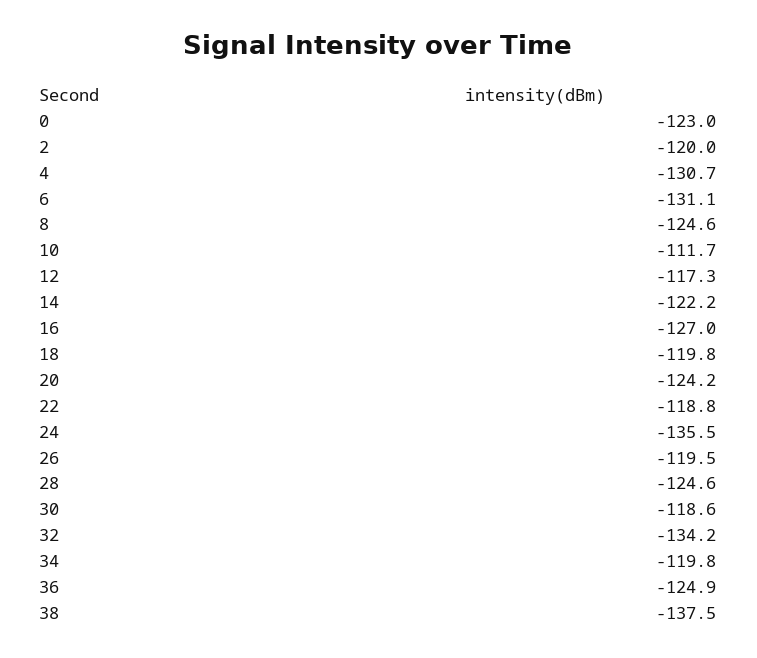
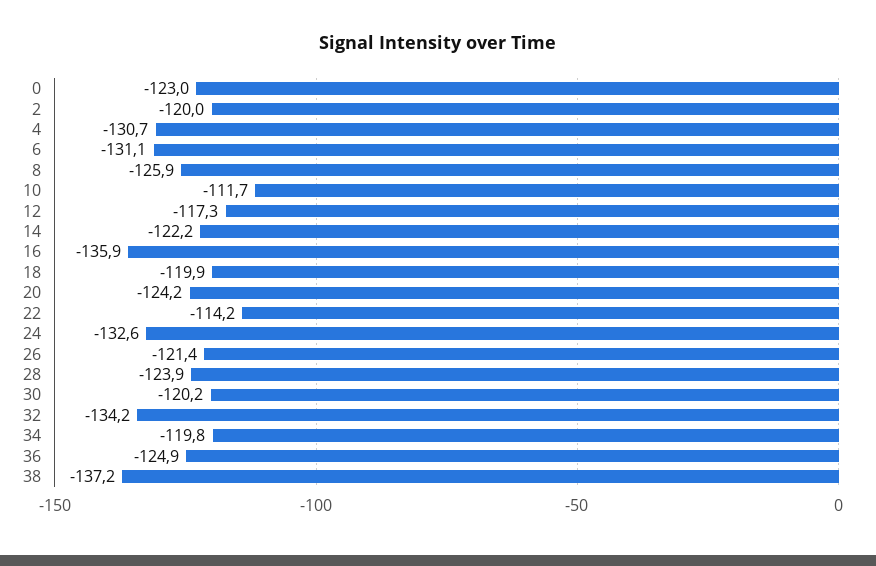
8: -124.6 -> -125.9
16: -127 -> -135.9
18: -119.8 -> -119.9
22: -118.8 -> -114.2
24: -135.5 -> -132.6
26: -119.5 -> -121.4
28: -124.6 -> -123.9
30: -118.6 -> -120.2
38: -137.5 -> -137.2

